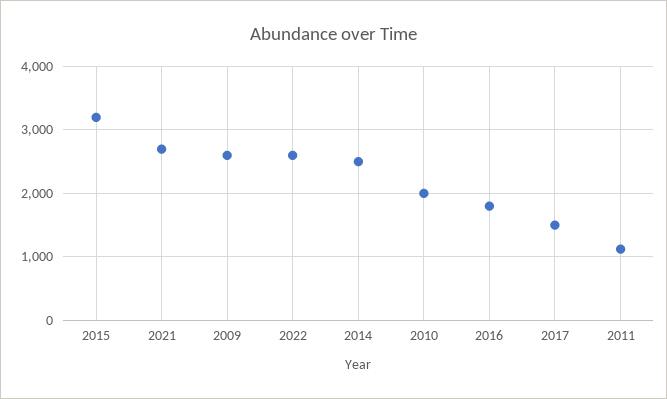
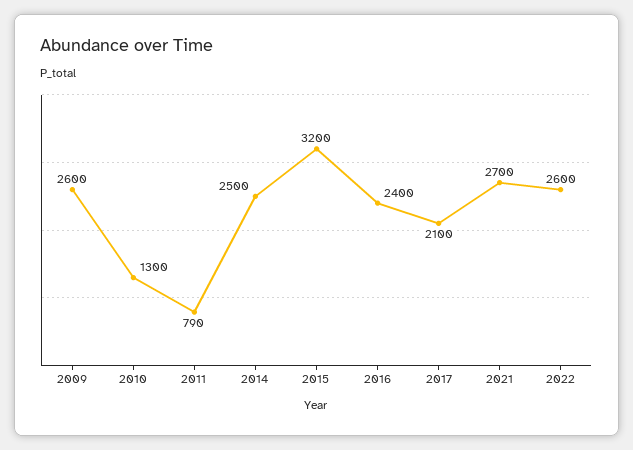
2010: 2000 -> 1300
2016: 1800 -> 2400
2017: 1500 -> 2100
2011: 1100 -> 790

